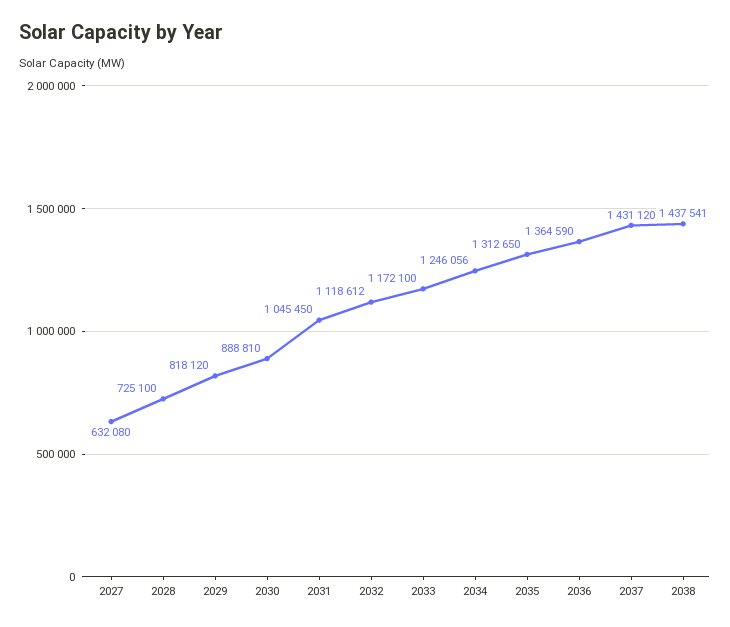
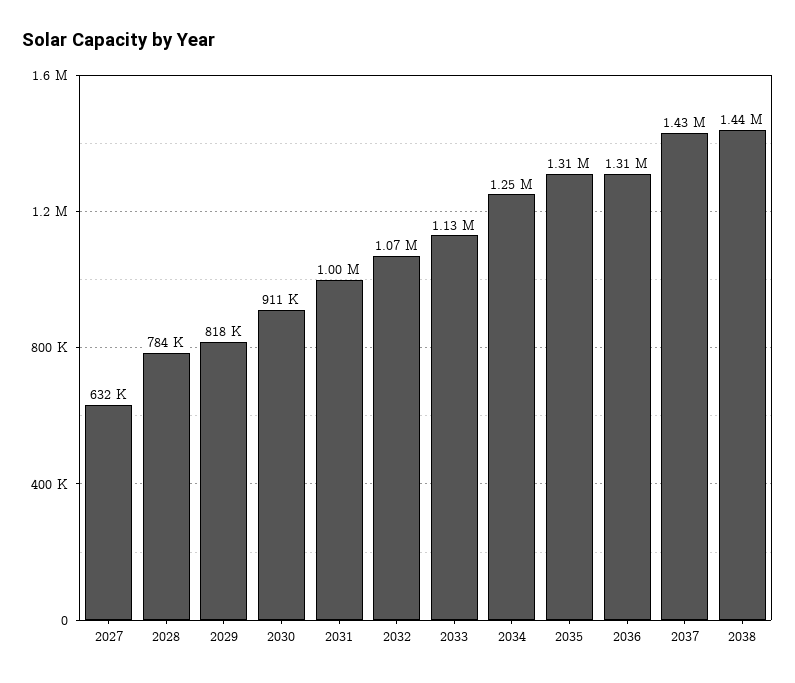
2028: 725100 -> 784000
2030: 888810 -> 911000
2031: 1045450 -> 1000000
2032: 1118612 -> 1070000
2033: 1172100 -> 1130000
2036: 1364590 -> 1310000

